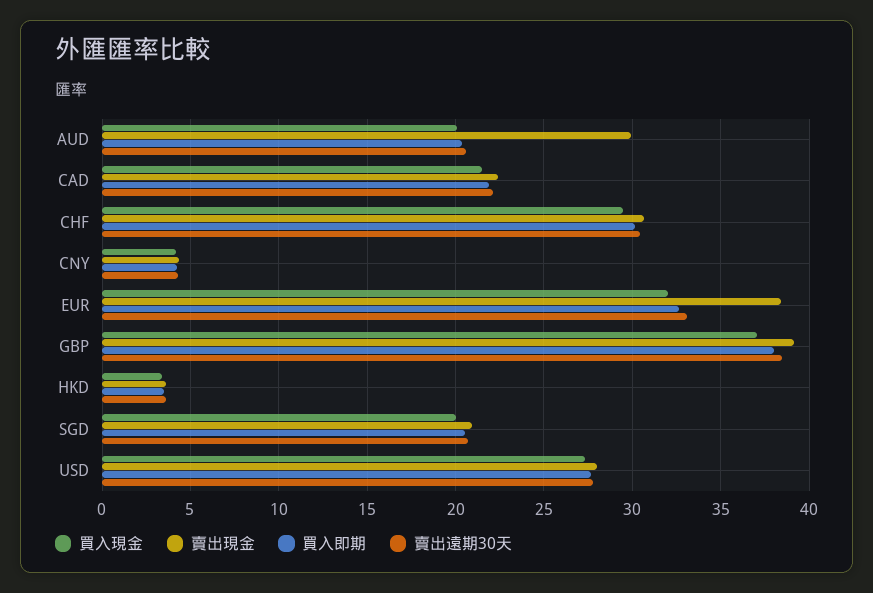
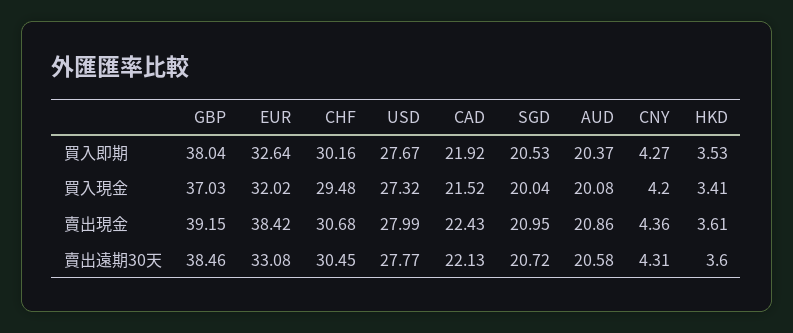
賣出現金, AUD: 30 -> 20.86

